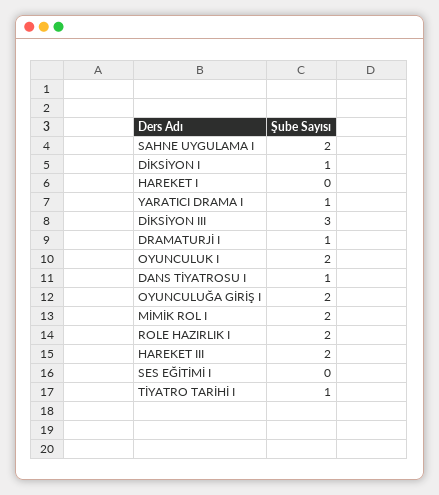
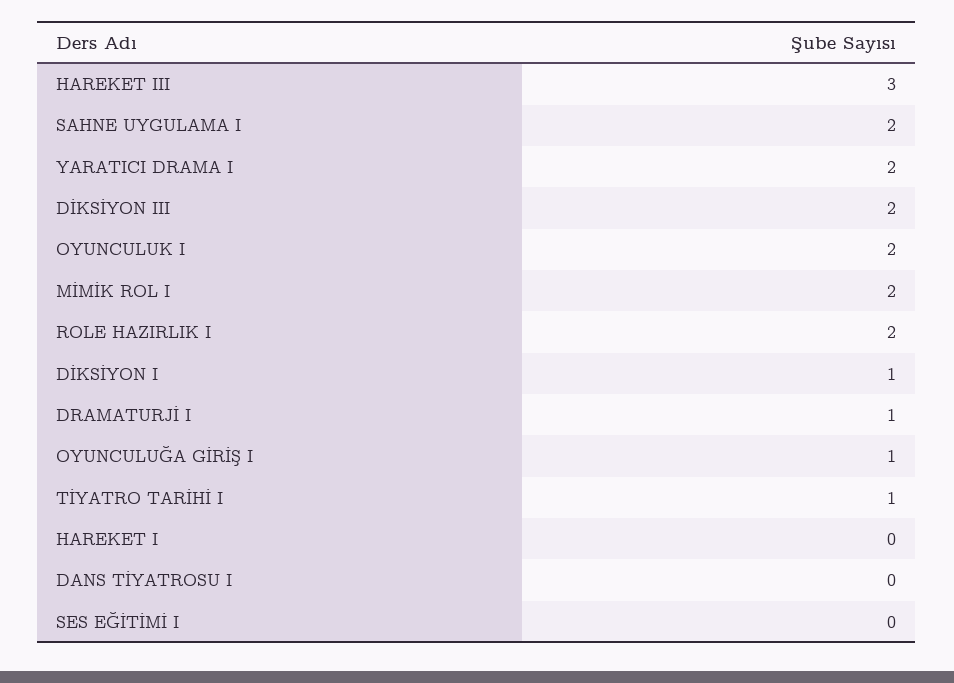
YARATICI DRAMA I: 1 -> 2
DİKSİYON III: 3 -> 2
DANS TİYATROSU I: 1 -> 0
OYUNCULUĞA GİRİŞ I: 2 -> 1
HAREKET III: 2 -> 3

